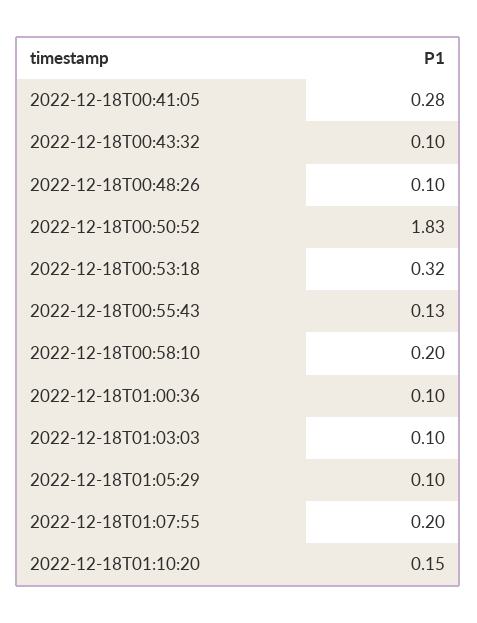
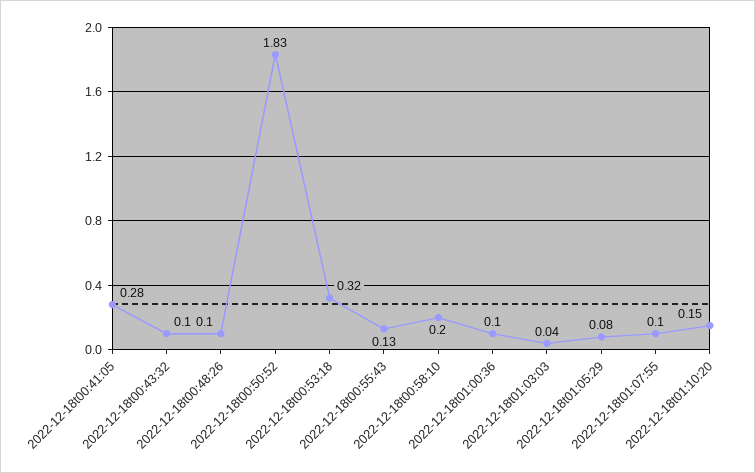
2022-12-18T01:03:03: 0.1 -> 0.04
2022-12-18T01:05:29: 0.1 -> 0.08
2022-12-18T01:07:55: 0.2 -> 0.1

